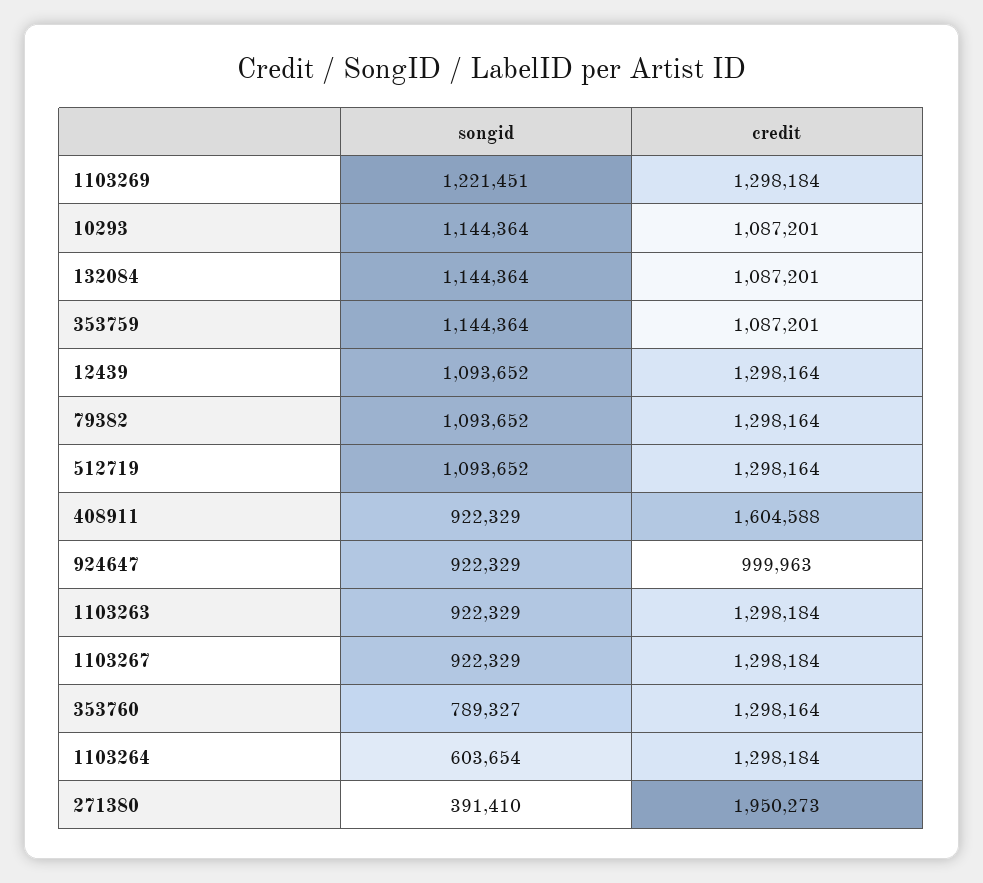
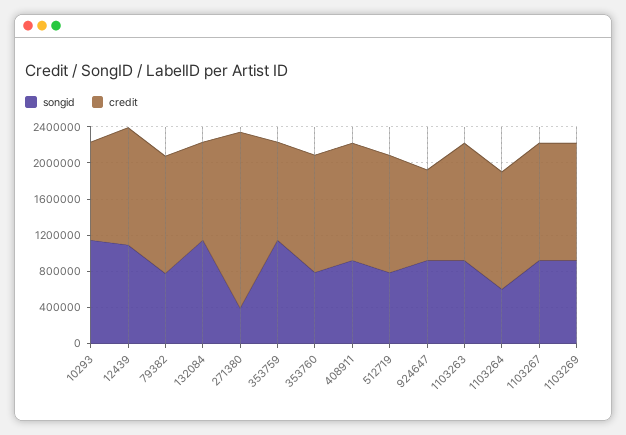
songid, 1103269: 1221451 -> 900000
songid, 79382: 1093652 -> 800000
songid, 512719: 1093652 -> 800000
credit, 408911: 1604588 -> 1300000

